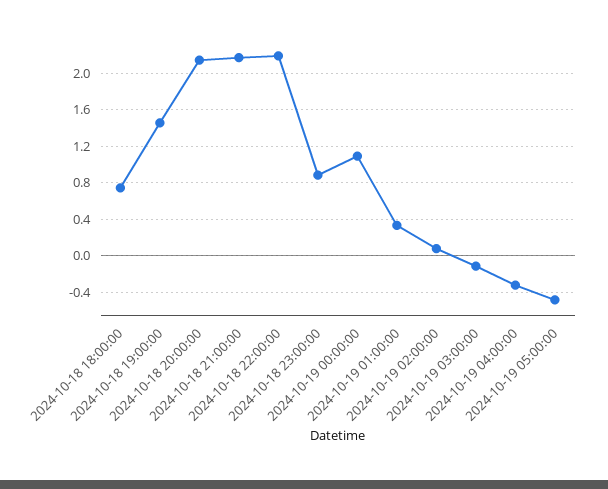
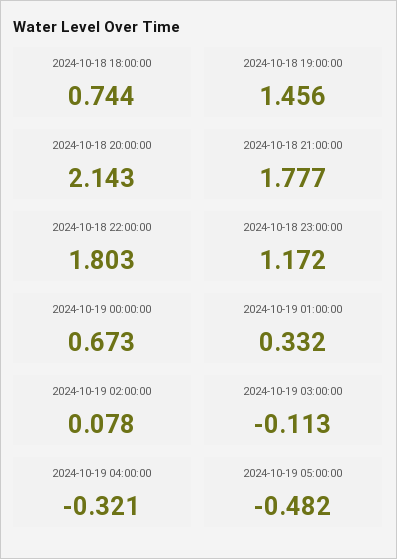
2024-10-18 21:00:00: 2.2 -> 1.777
2024-10-18 22:00:00: 2.2 -> 1.803
2024-10-18 23:00:00: 0.9 -> 1.172
2024-10-19 00:00:00: 1.1 -> 0.673

